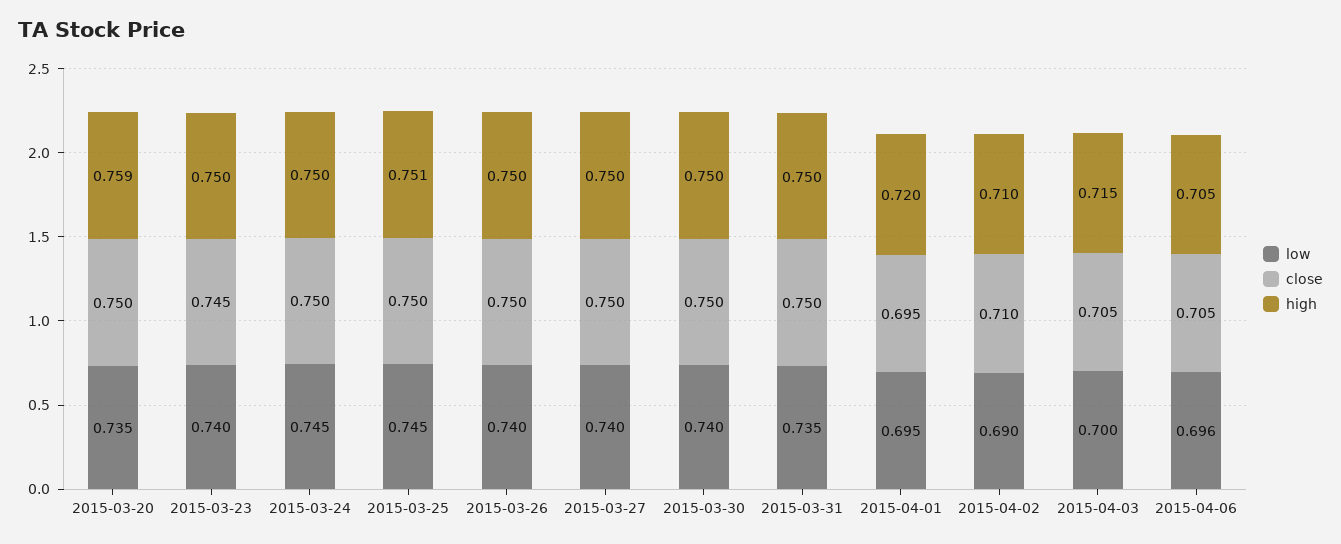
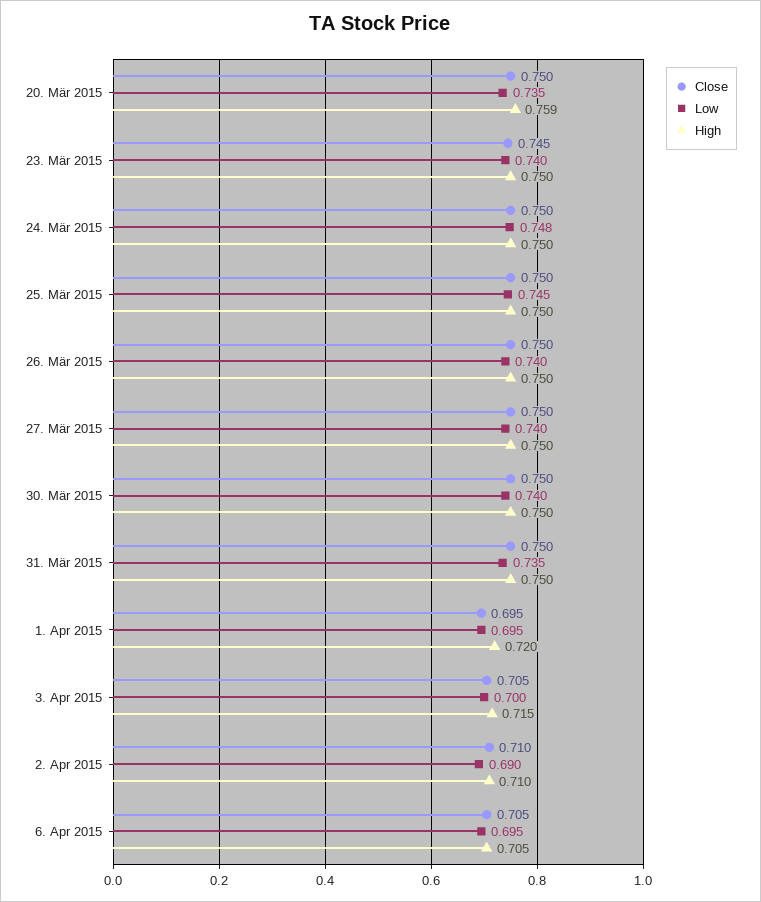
low, 2015-03-24: 0.745 -> 0.748
high, 2015-03-25: 0.751 -> 0.75
low, 2015-04-06: 0.696 -> 0.695

